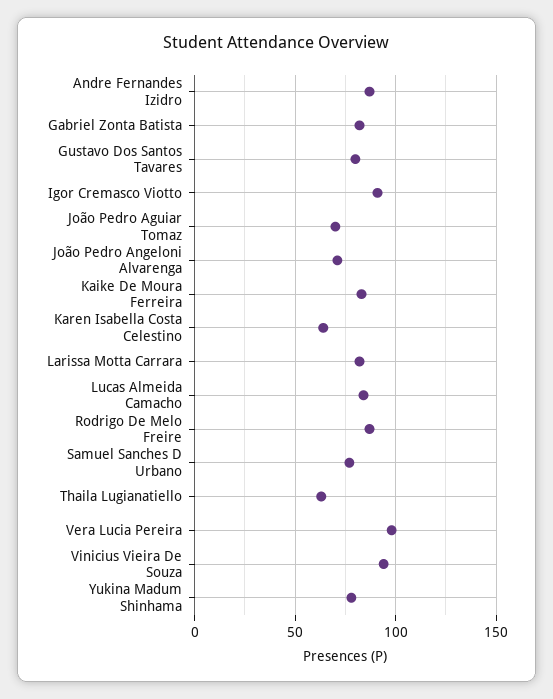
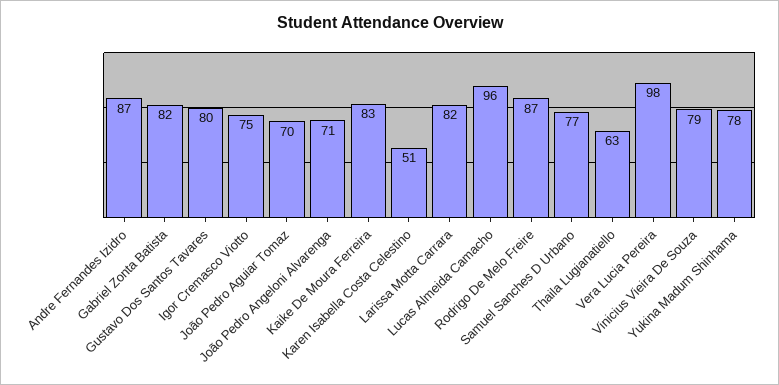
Igor Cremasco Viotto: 90 -> 75
Karen Isabella Costa Celestino: 65 -> 51
Lucas Almeida Camacho: 85 -> 96
Vinicius Vieira De Souza: 95 -> 79

